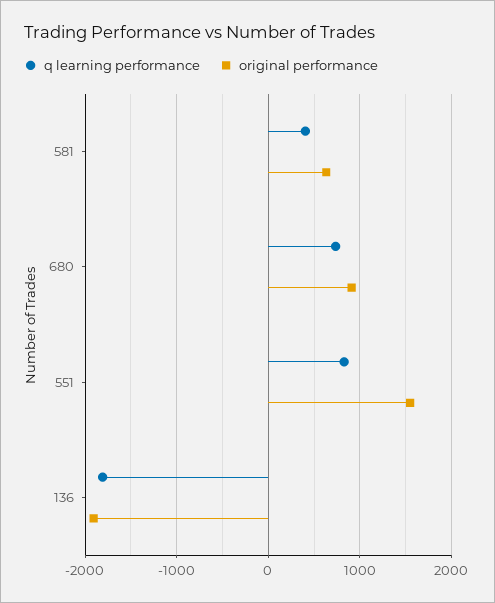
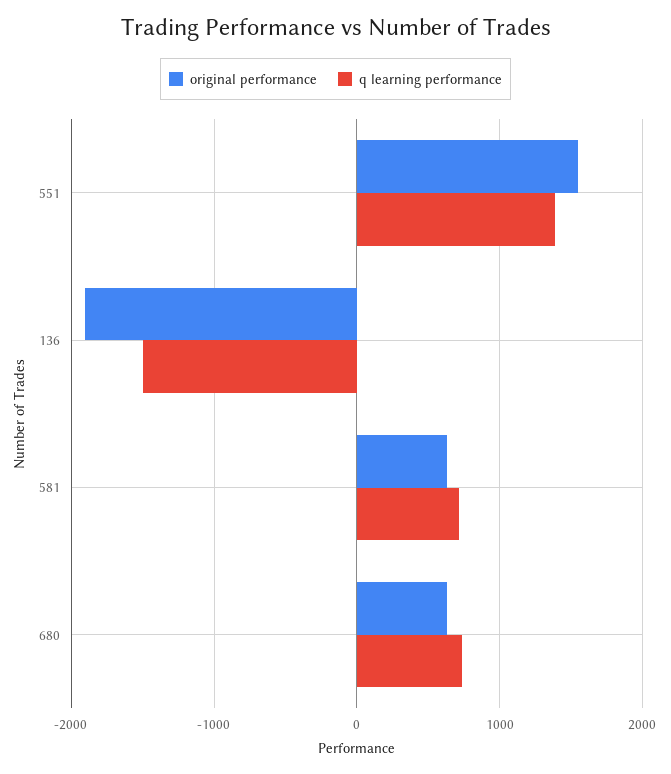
q learning performance, 581: 400 -> 700
original performance, 680: 900 -> 600
q learning performance, 551: 800 -> 1400
q learning performance, 136: -1800 -> -1500

